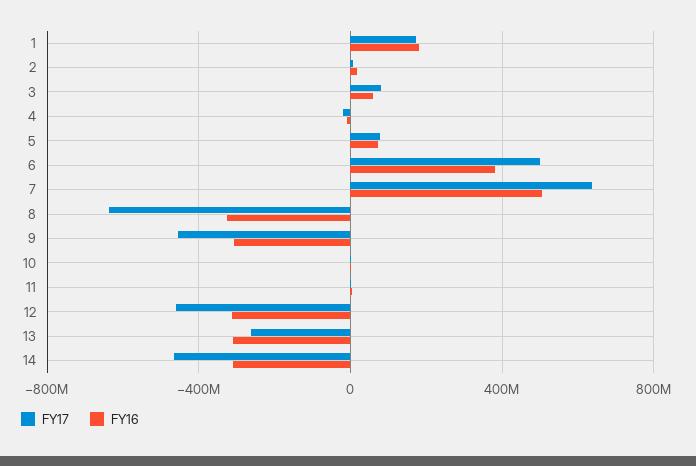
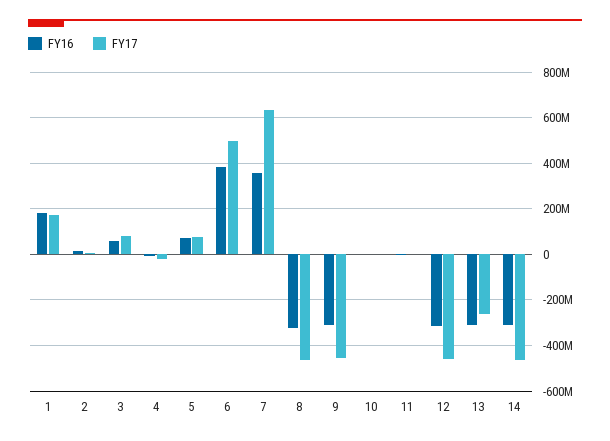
FY16, 7: 500000000 -> 350000000
FY17, 8: -650000000 -> -450000000

